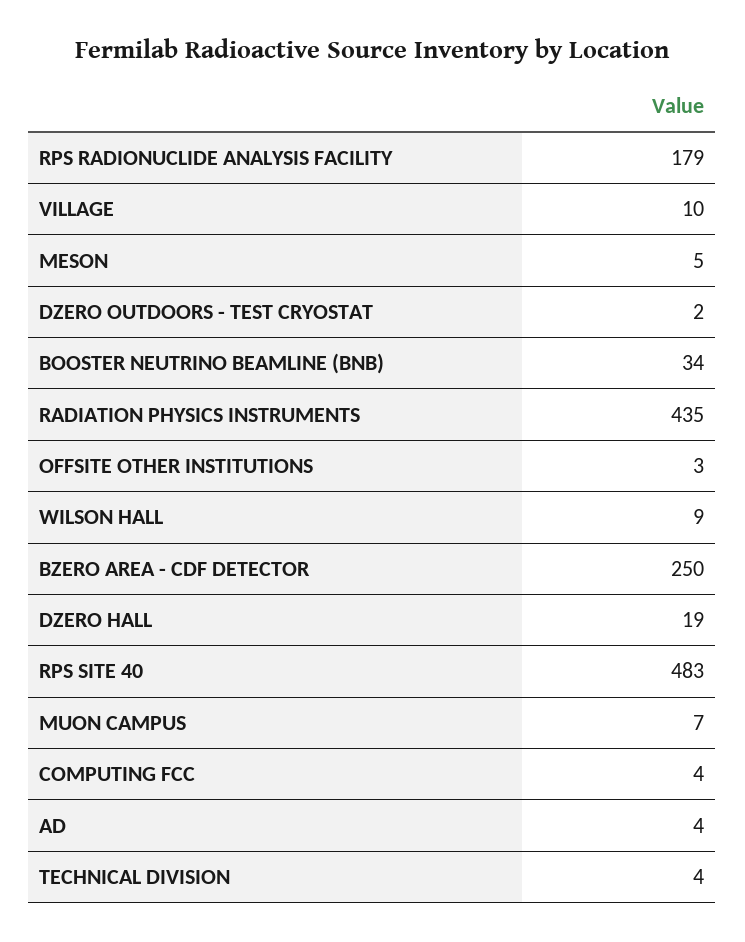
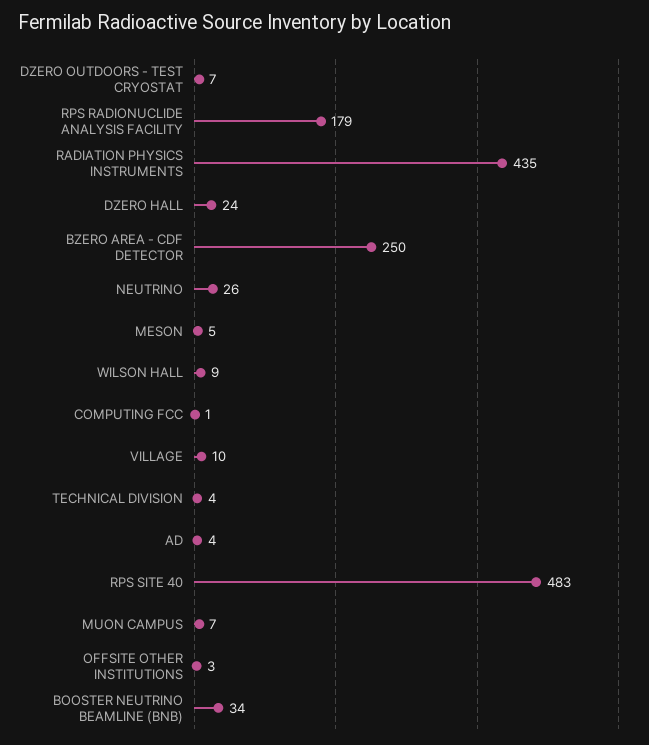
DZERO OUTDOORS - TEST CRYOSTAT: 2 -> 7
DZERO HALL: 19 -> 24
COMPUTING FCC: 4 -> 1
NEUTRINO: none -> 26

